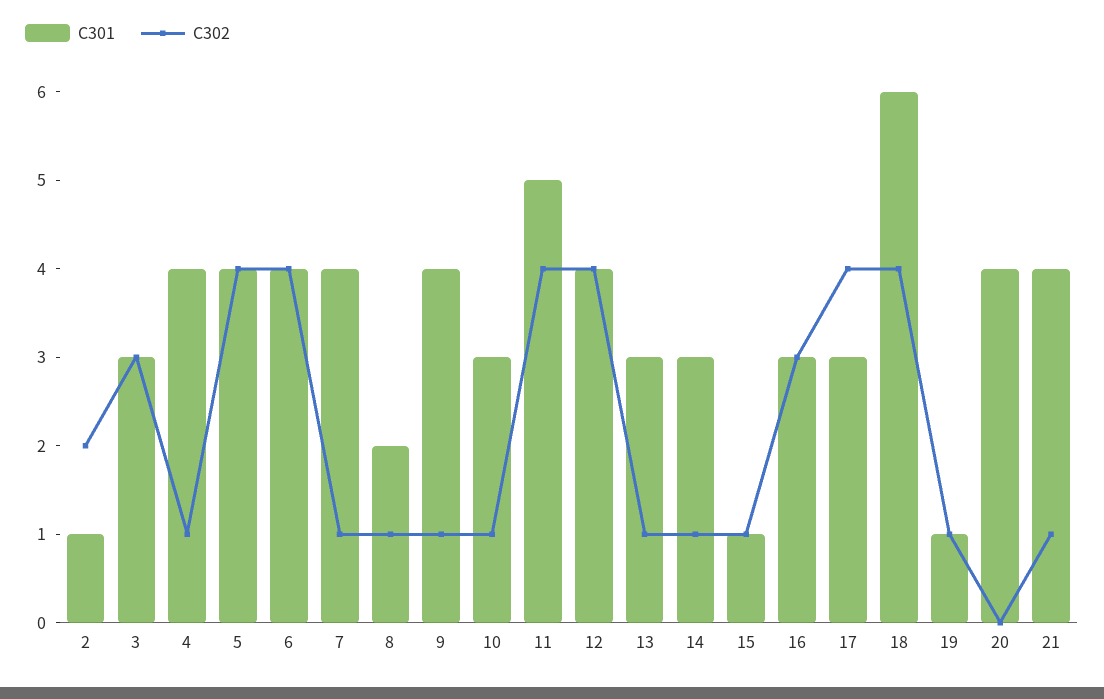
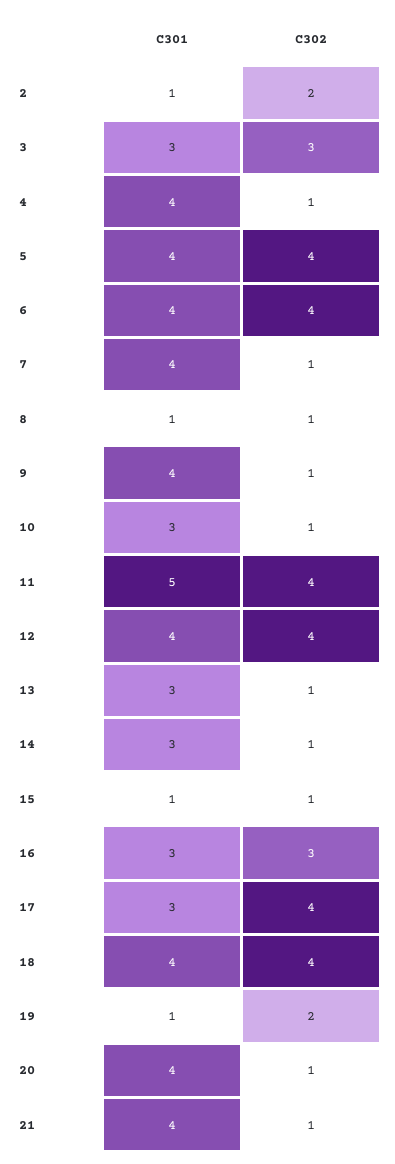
C301, 8: 2 -> 1
C301, 18: 6 -> 4
C302, 19: 1 -> 2
C302, 20: 0 -> 1

